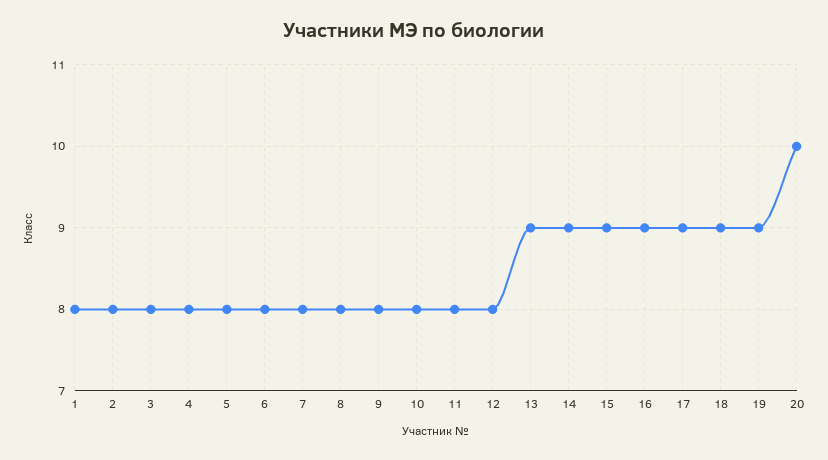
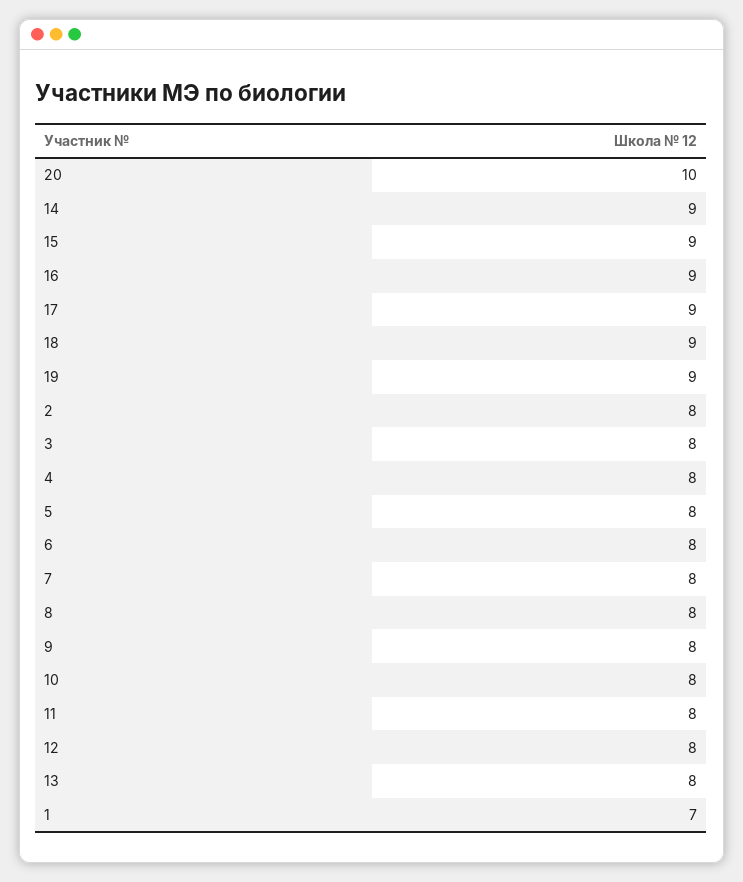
1: 8 -> 7
13: 9 -> 8

